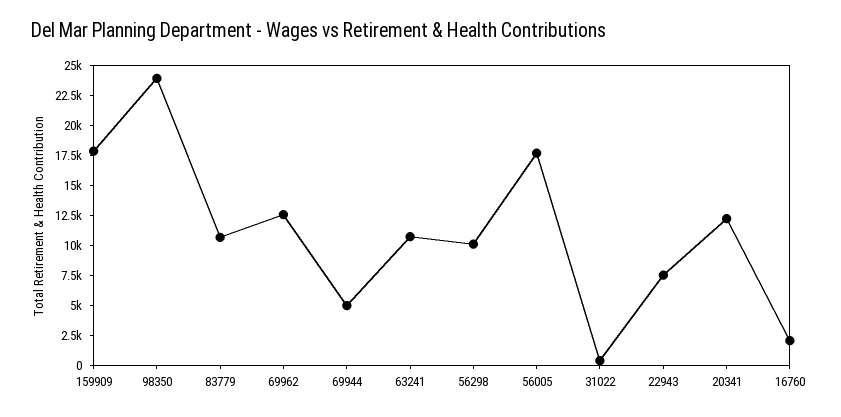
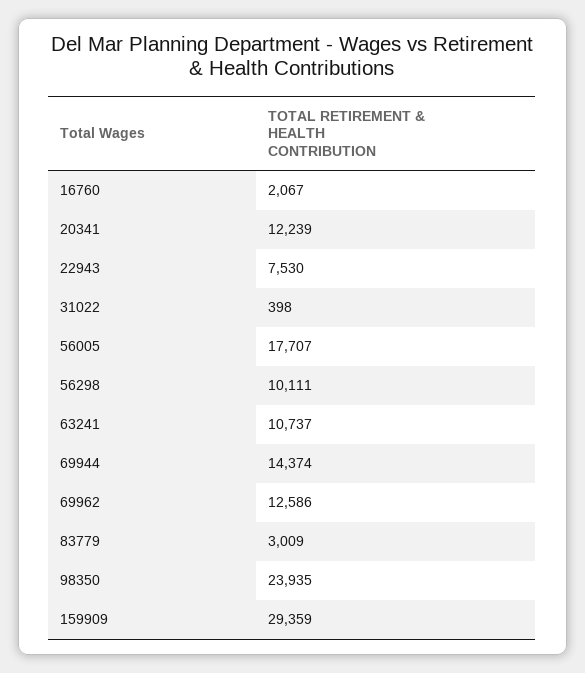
159909: 17500 -> 29359
83779: 10000 -> 3009
69944: 5000 -> 14374

